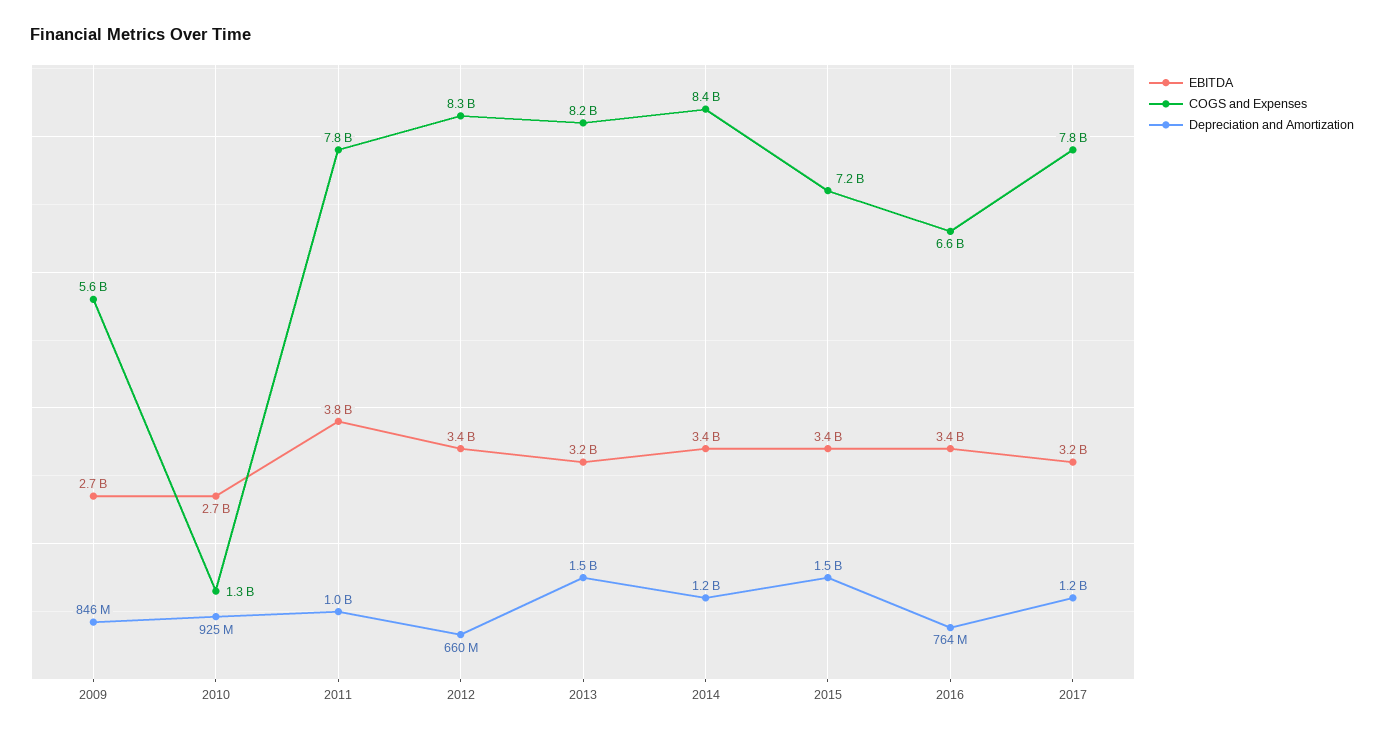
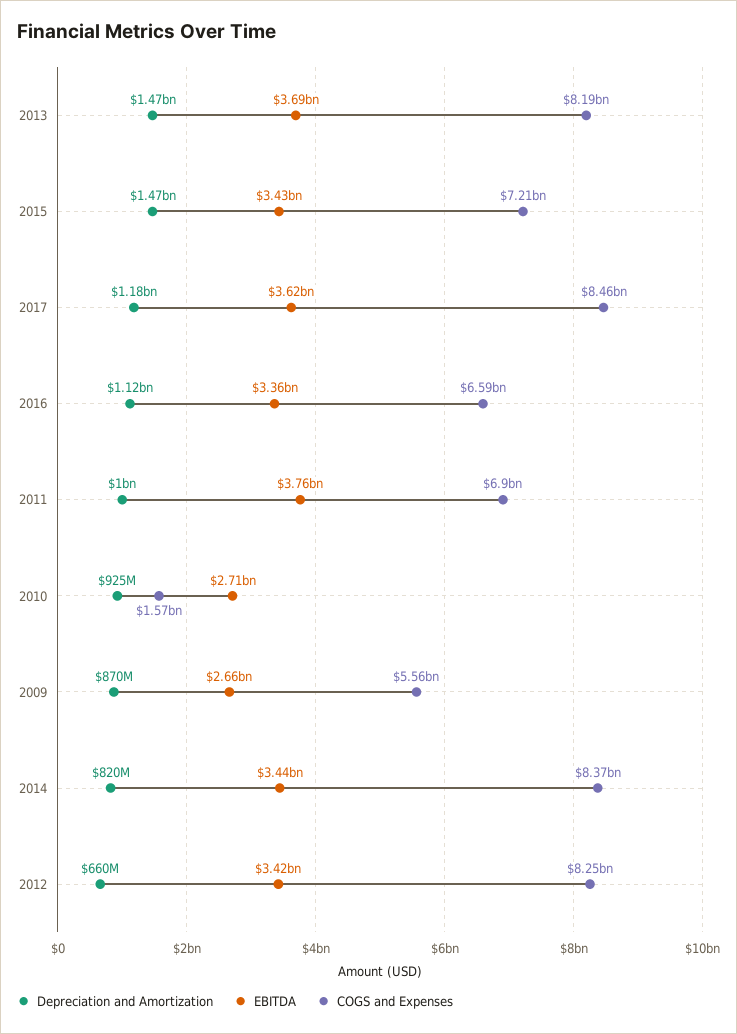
Depreciation and Amortization, 2009: 846000000 -> 870000000
COGS and Expenses, 2010: 1300000000 -> 1570000000
COGS and Expenses, 2011: 7800000000 -> 6900000000
EBITDA, 2013: 3200000000 -> 3690000000
Depreciation and Amortization, 2014: 1200000000 -> 820000000
Depreciation and Amortization, 2016: 764000000 -> 1120000000
EBITDA, 2017: 3200000000 -> 3620000000
COGS and Expenses, 2017: 7800000000 -> 8460000000

